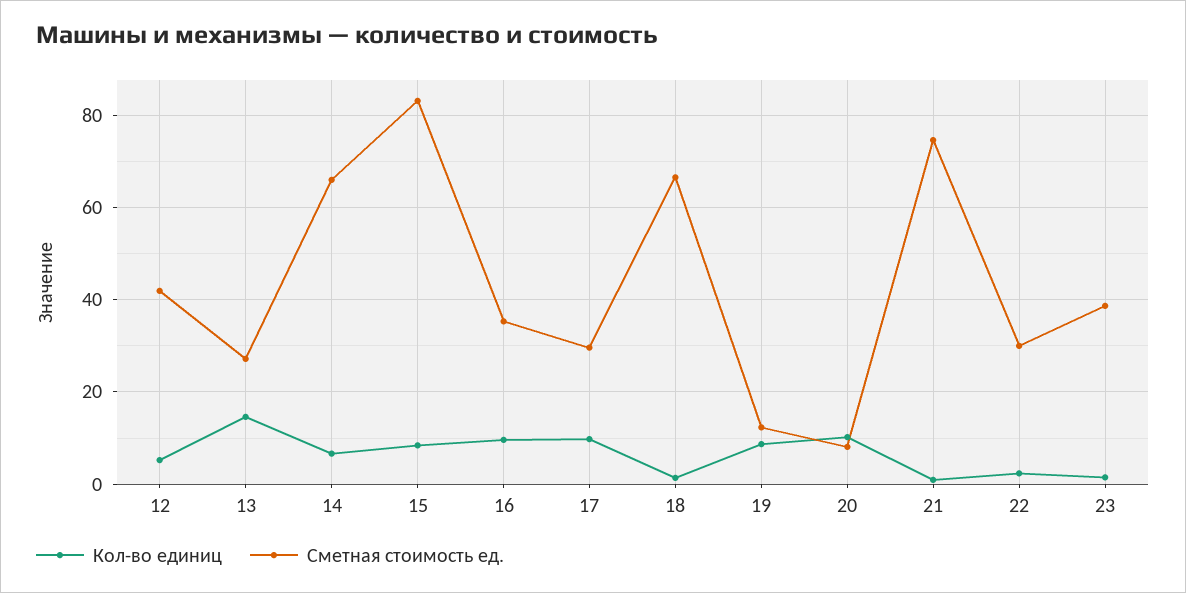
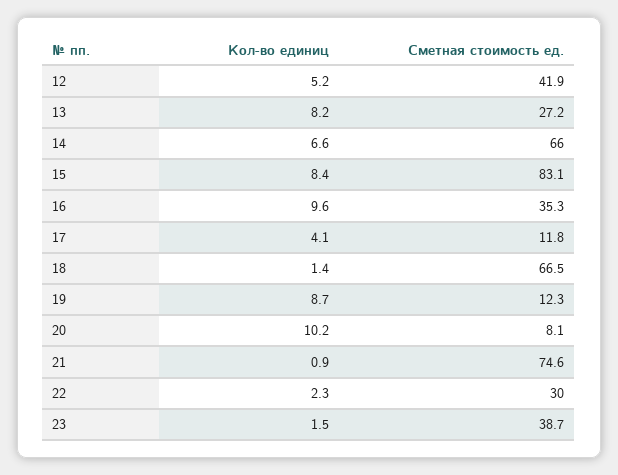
Кол-во единиц, 13: 14 -> 8.2
Кол-во единиц, 17: 10 -> 4.1
Сметная стоимость ед., 17: 30 -> 11.8

